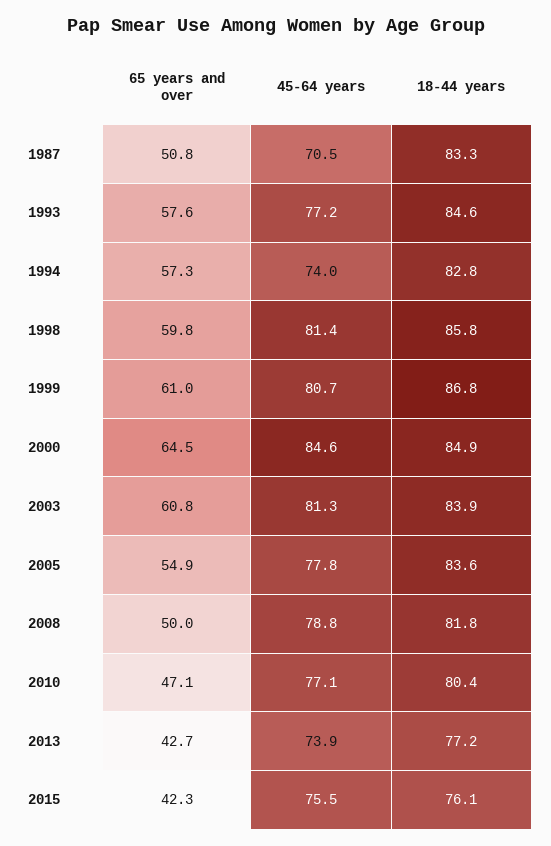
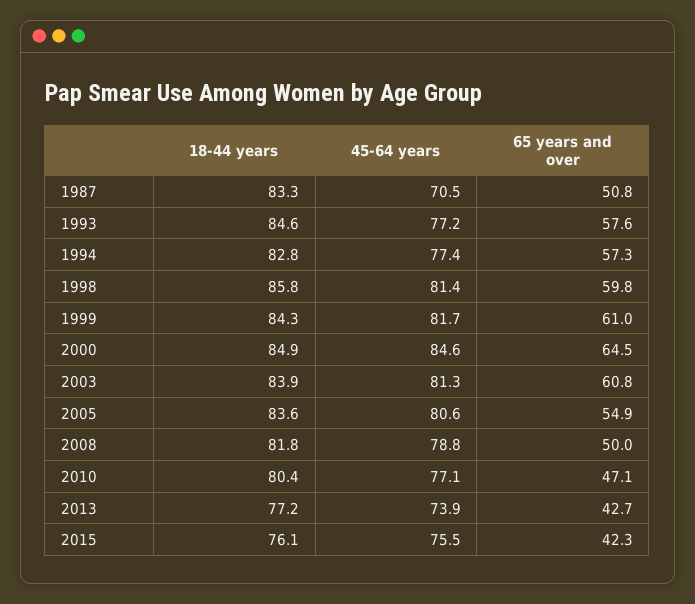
45-64 years, 1994: 74 -> 77.4
45-64 years, 1999: 80.7 -> 81.7
18-44 years, 1999: 86.8 -> 84.3
45-64 years, 2005: 77.8 -> 80.6

